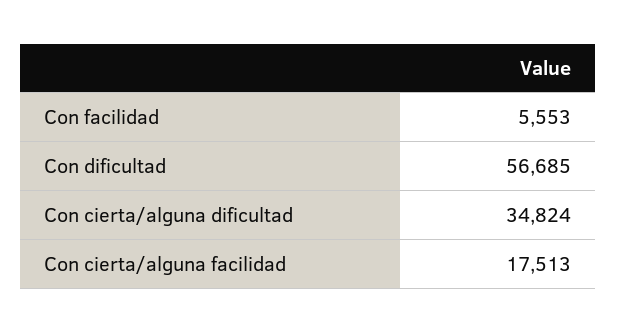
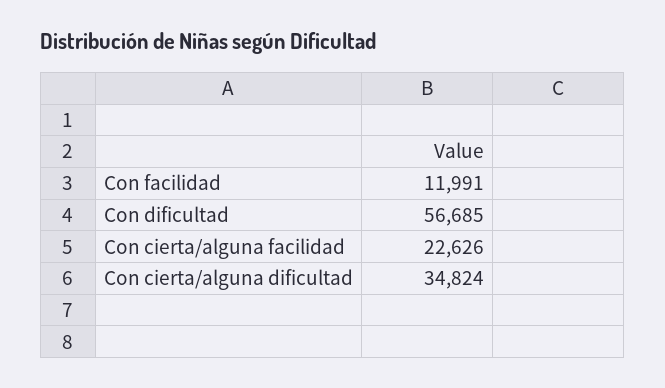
Con facilidad: 5553 -> 11991
Con cierta/alguna facilidad: 17513 -> 22626

